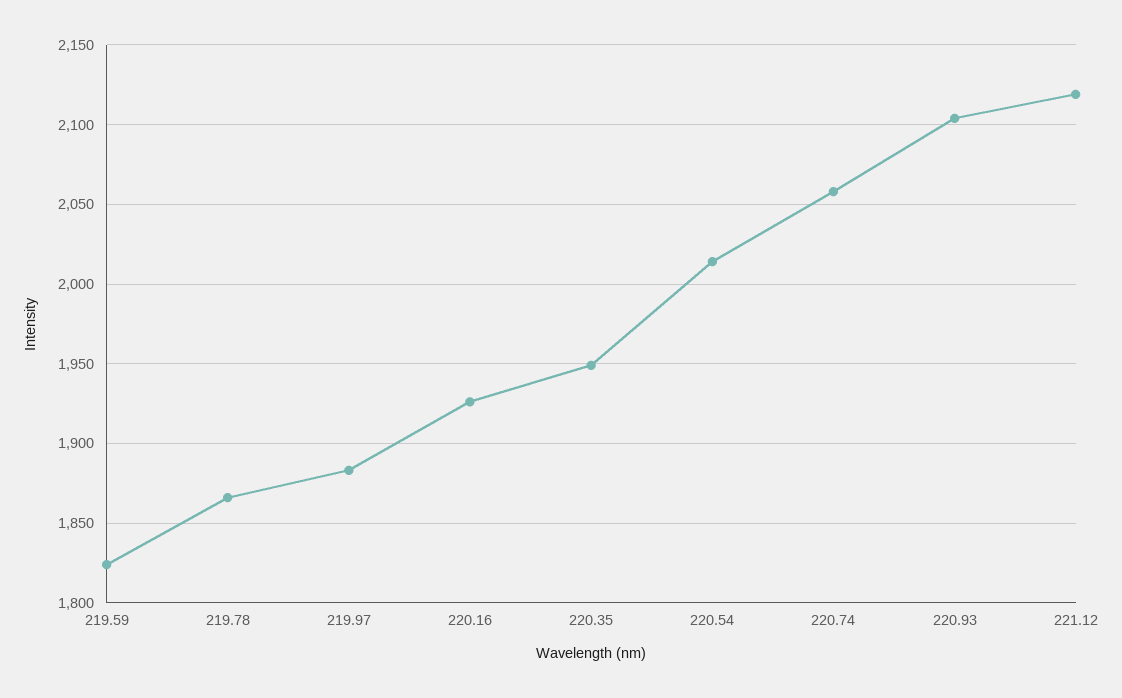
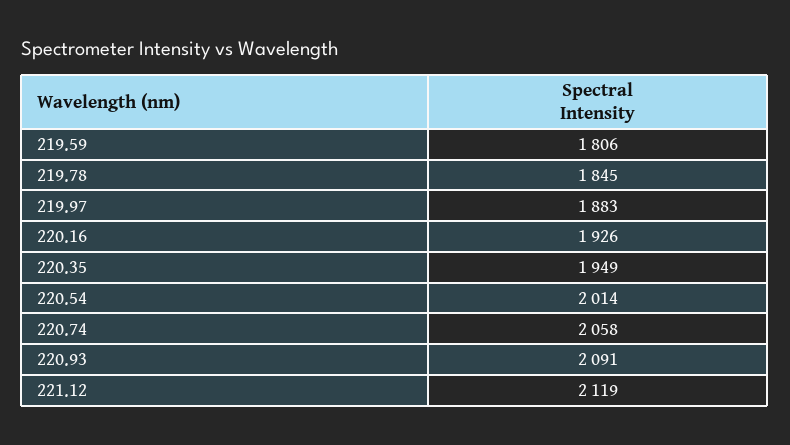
219.59: 1825 -> 1806
219.78: 1865 -> 1845
220.93: 2105 -> 2091

